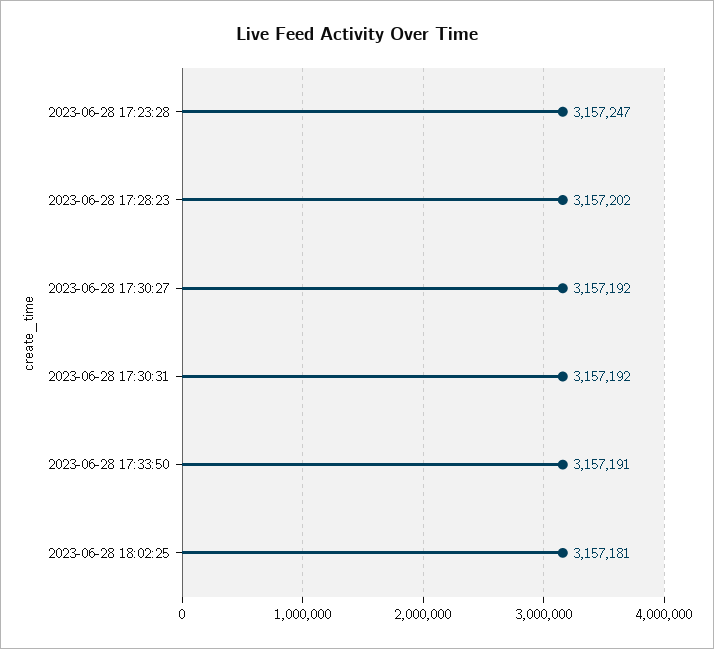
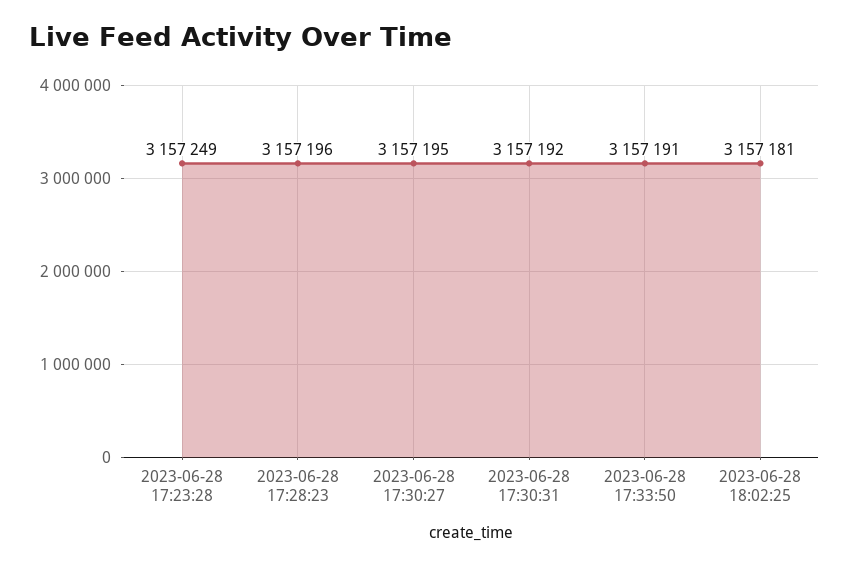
2023-06-28 17:23:28: 3157247 -> 3157249
2023-06-28 17:28:23: 3157202 -> 3157196
2023-06-28 17:30:27: 3157192 -> 3157195

